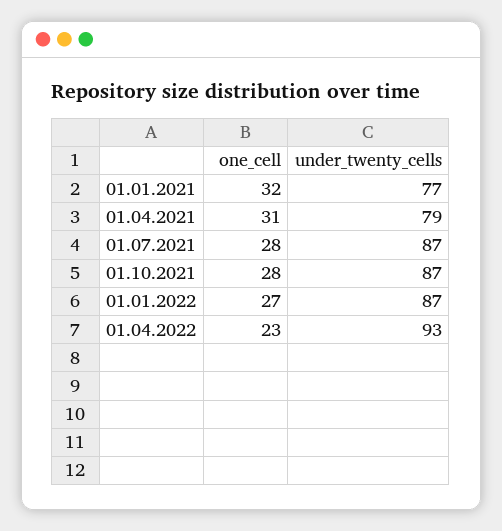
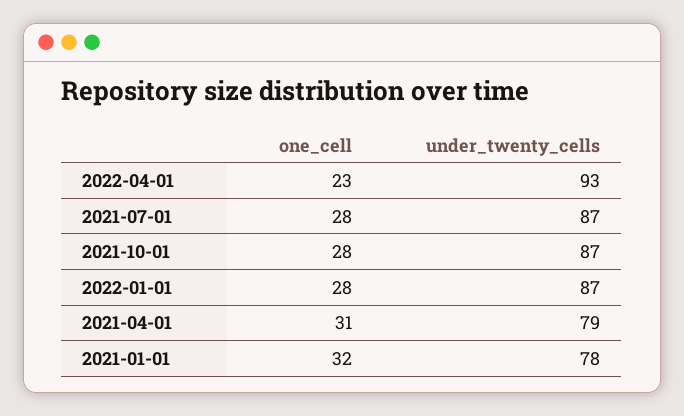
under_twenty_cells, 01.01.2021: 77 -> 78
one_cell, 01.01.2022: 27 -> 28

